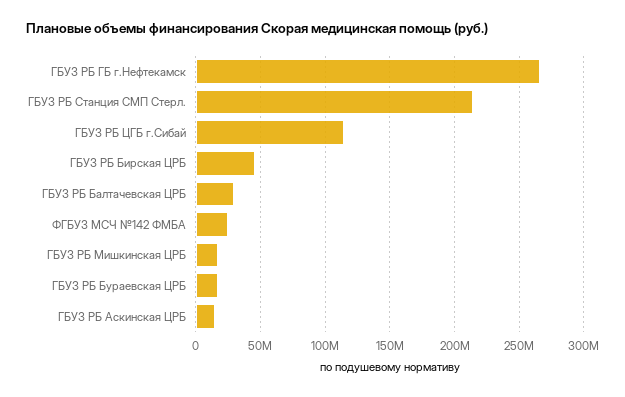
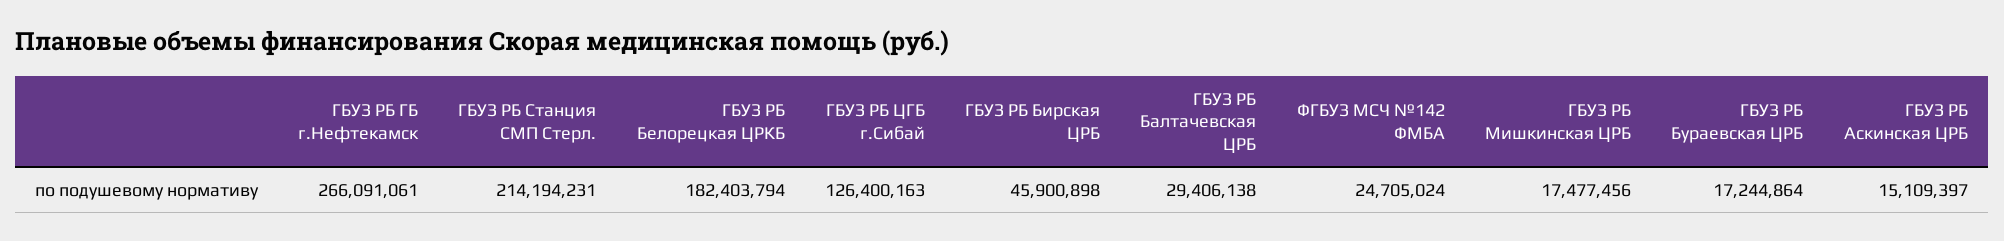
ГБУЗ РБ ЦГБ г.Сибай: 115000000 -> 126400163
ГБУЗ РБ Белорецкая ЦРКБ: none -> 182403794

